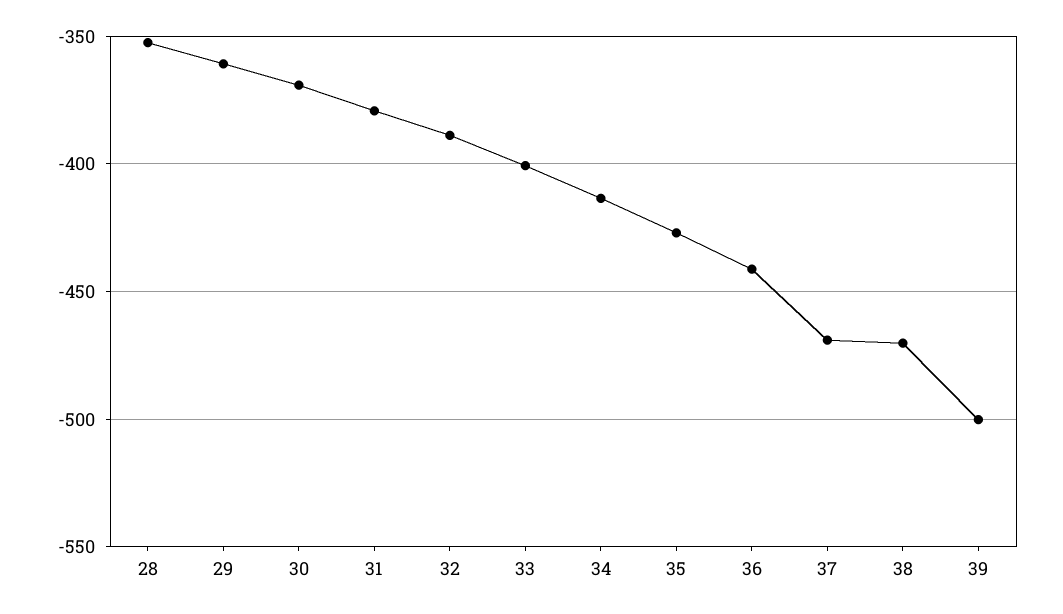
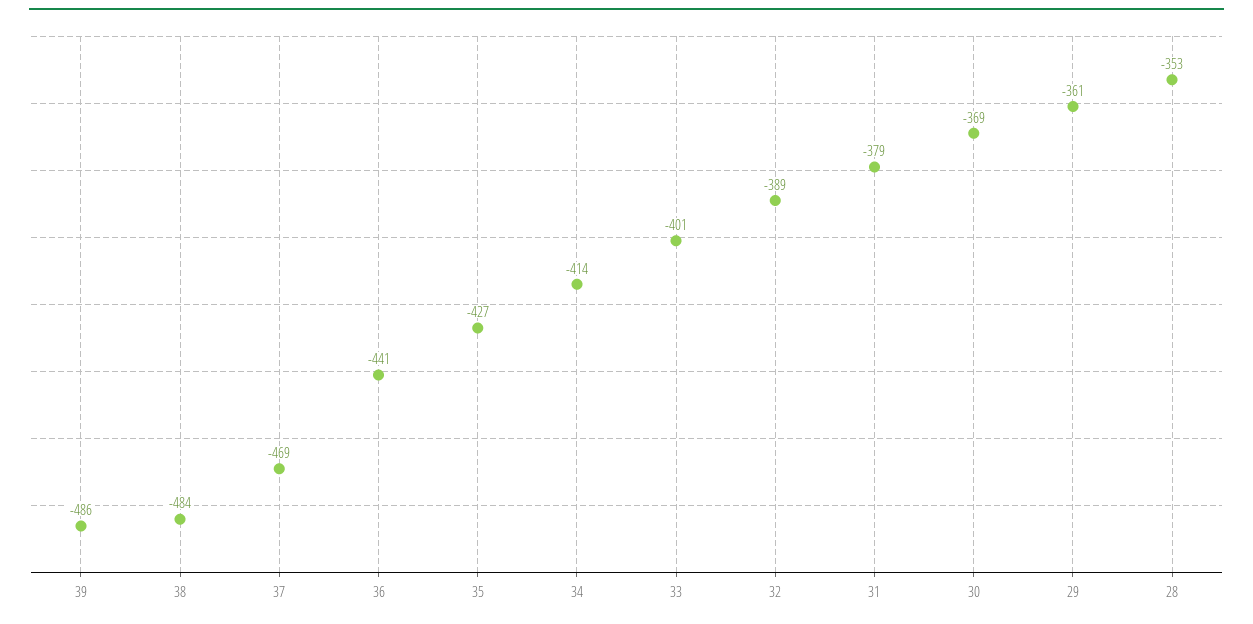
38: -470 -> -484
39: -500 -> -486

